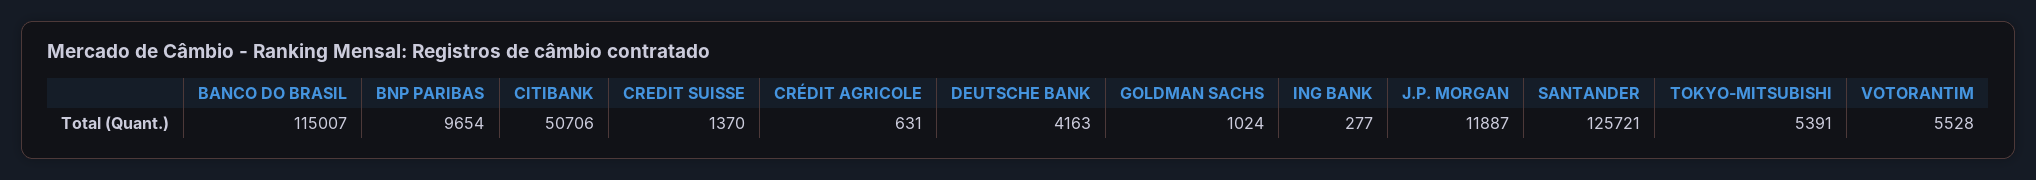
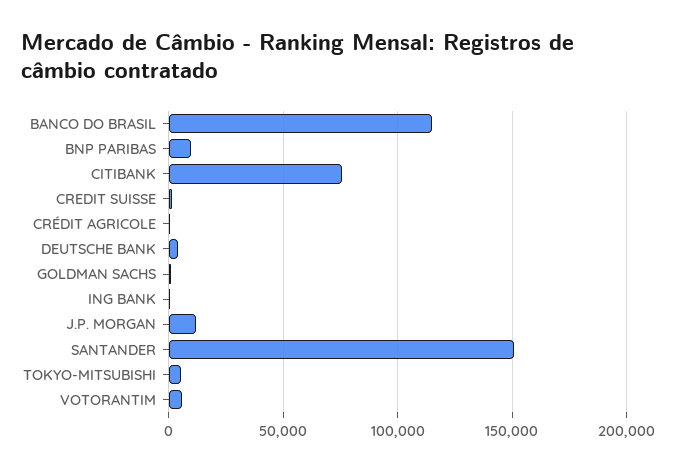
CITIBANK: 50706 -> 75000
SANTANDER: 125721 -> 150000

